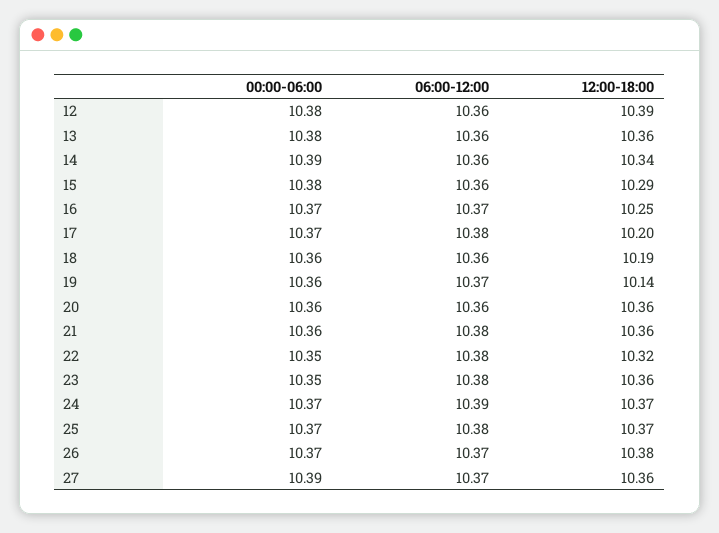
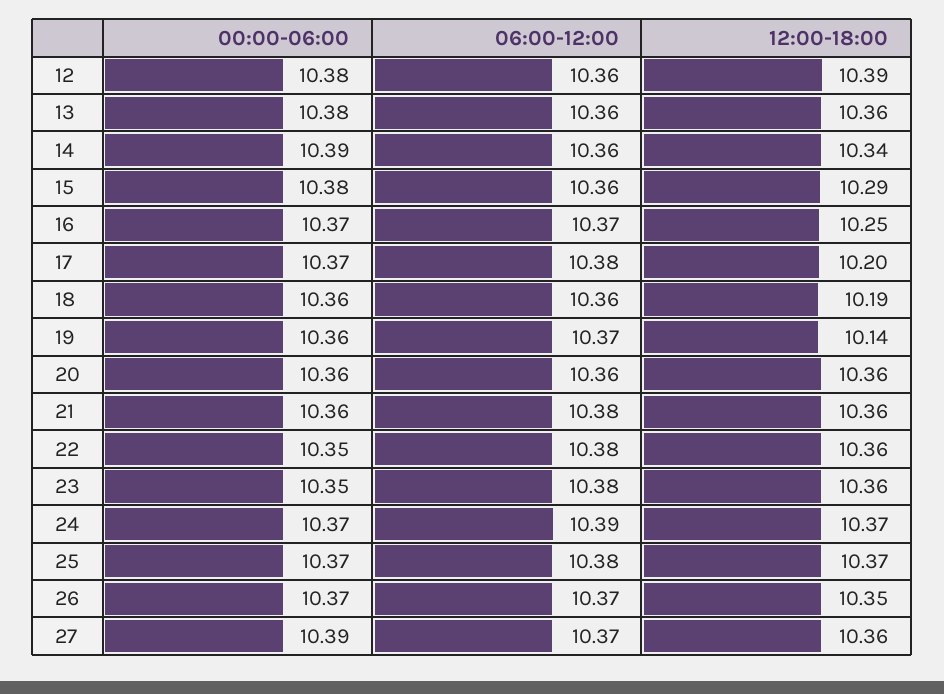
12:00-18:00, 22: 10.32 -> 10.36
12:00-18:00, 26: 10.38 -> 10.35

